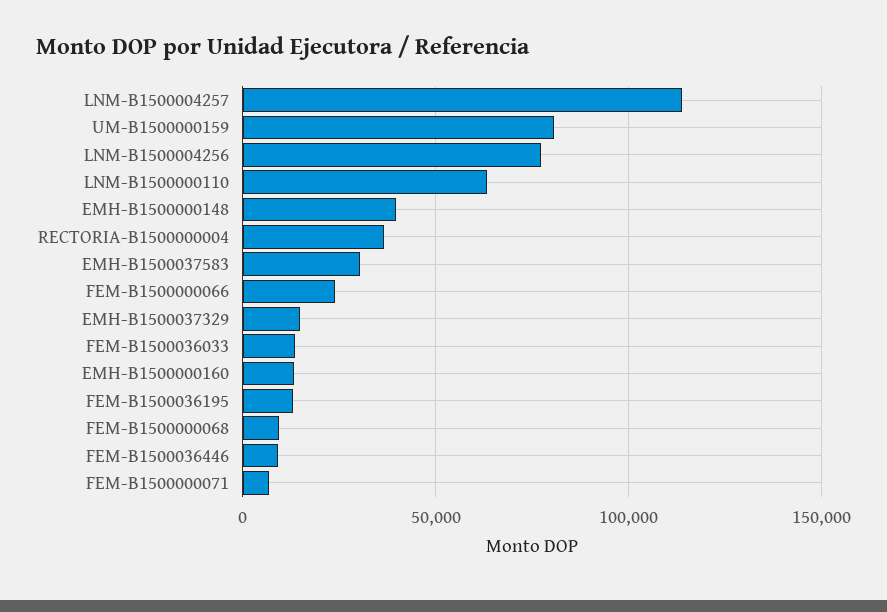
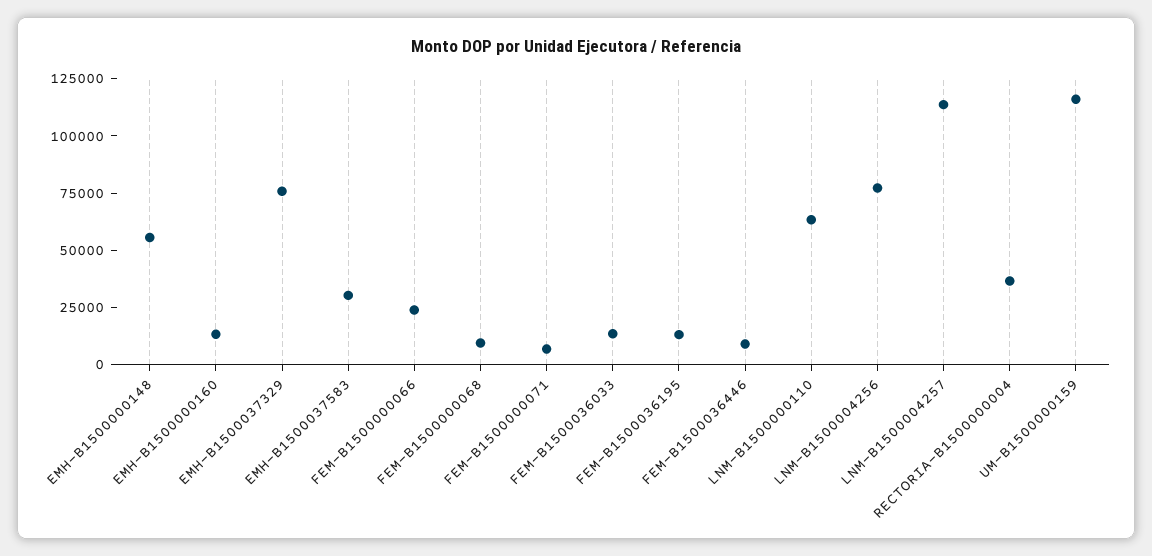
UM-B1500000159: 80000 -> 115000
EMH-B1500000148: 40000 -> 55000
EMH-B1500037329: 15000 -> 75000

